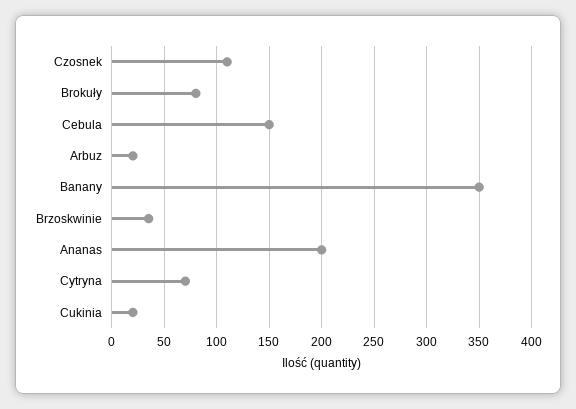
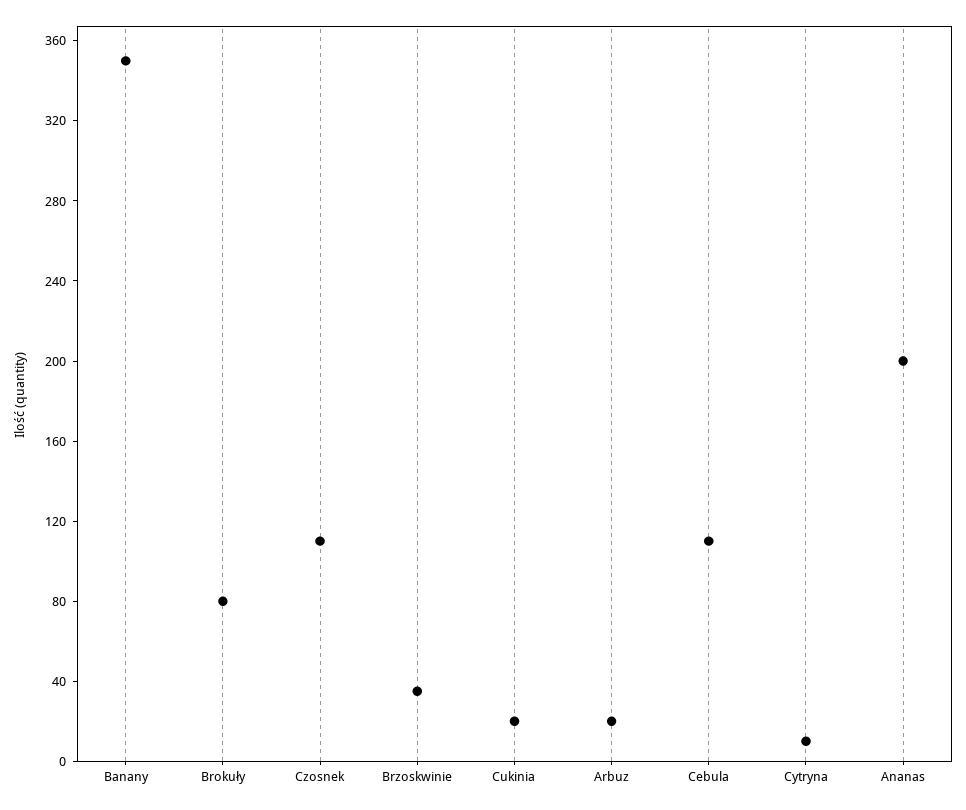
Cebula: 150 -> 110
Cytryna: 70 -> 10

